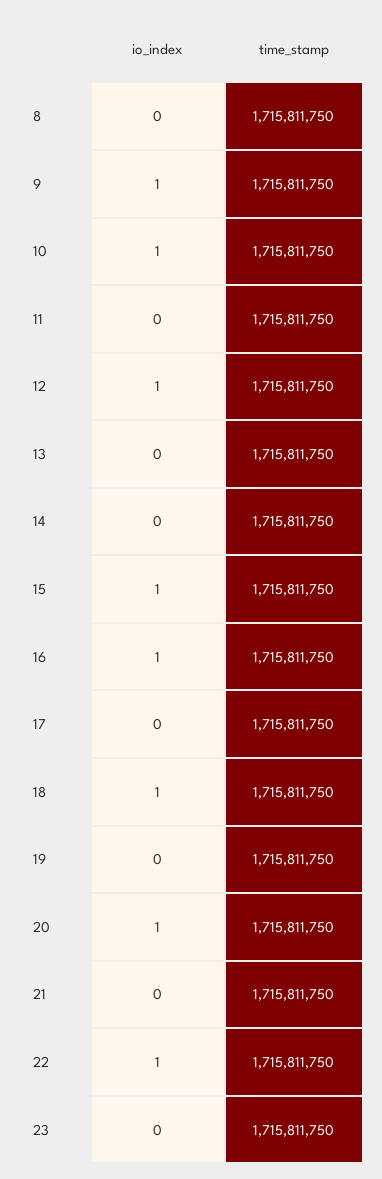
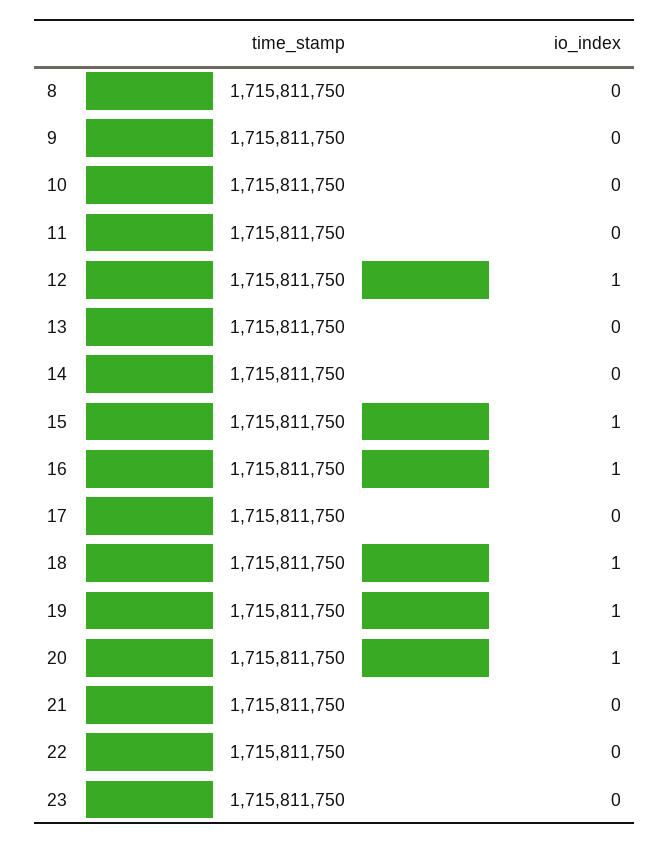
io_index, 9: 1 -> 0
io_index, 10: 1 -> 0
io_index, 19: 0 -> 1
io_index, 22: 1 -> 0

